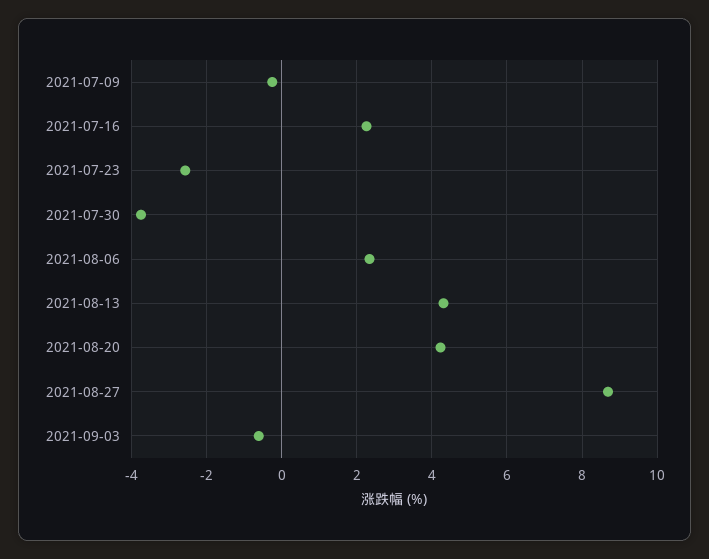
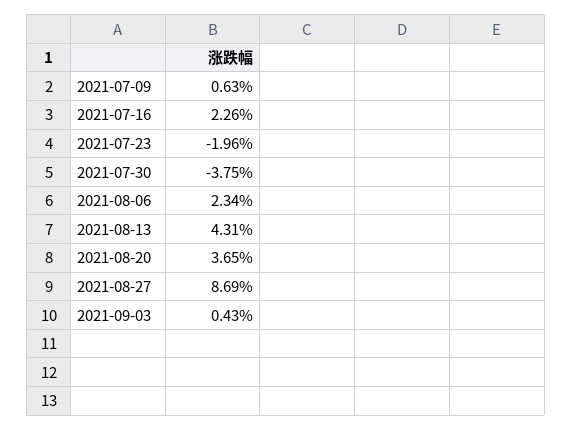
2021-07-09: -0.2 -> 0.63
2021-07-23: -2.6 -> -1.96
2021-08-20: 4.2 -> 3.65
2021-09-03: -0.6 -> 0.43

